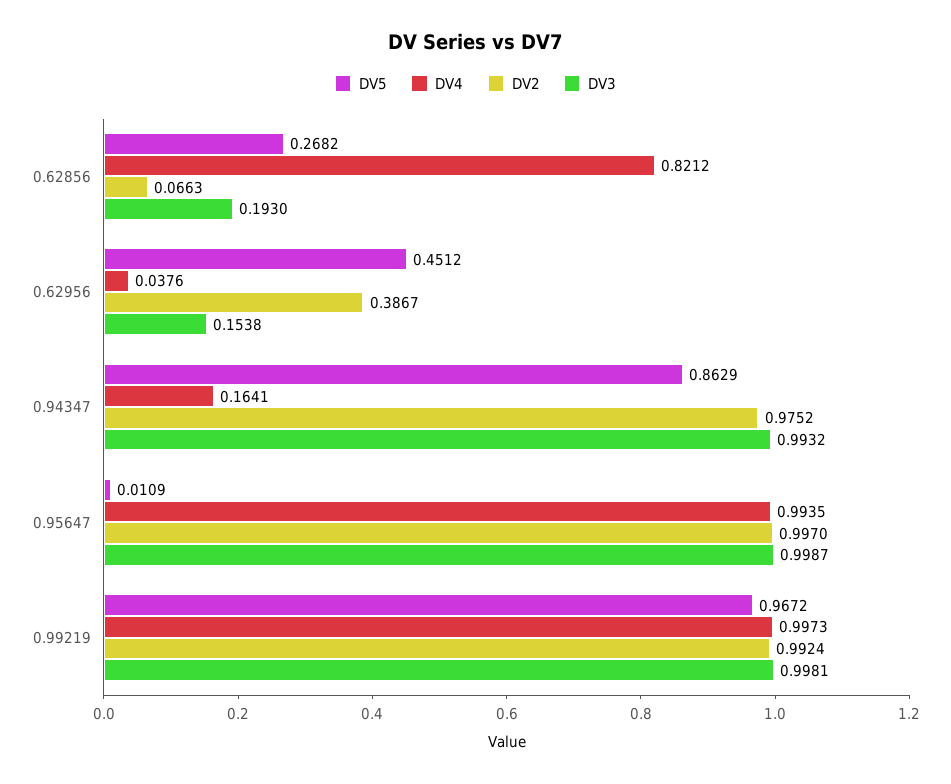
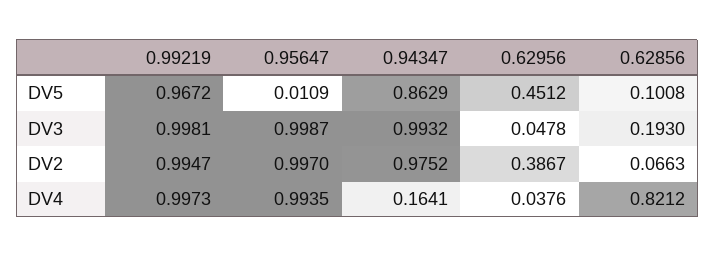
DV5, 0.62856: 0.2682 -> 0.1008
DV3, 0.62956: 0.1538 -> 0.0478
DV2, 0.99219: 0.9924 -> 0.9947

